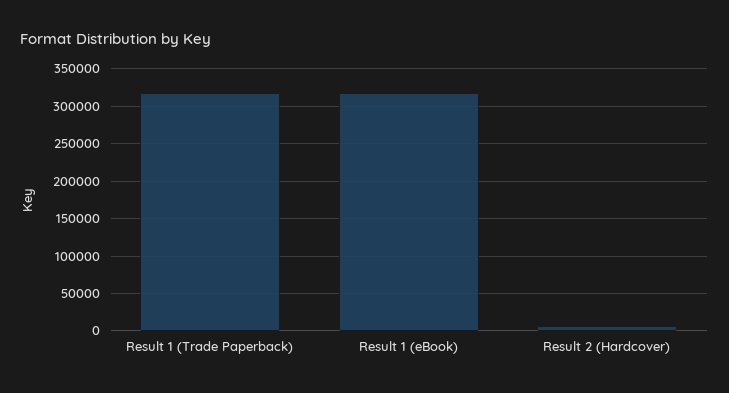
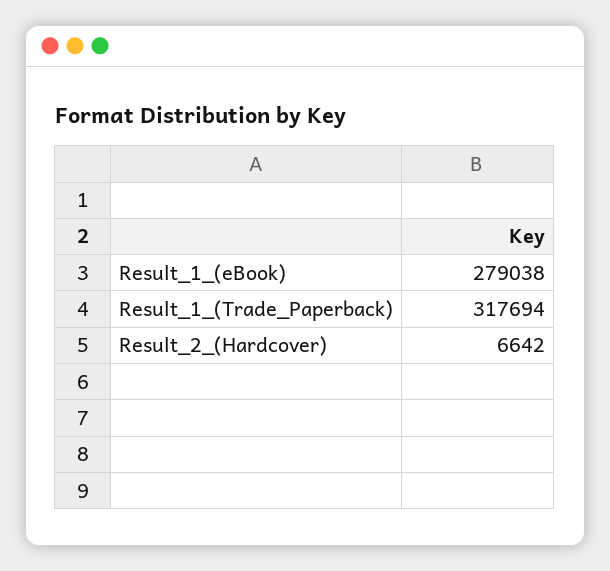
Result 1 (eBook): 320000 -> 279038

